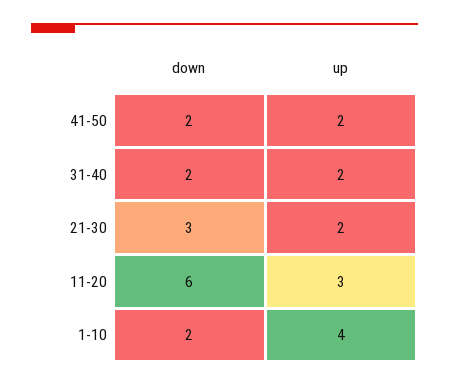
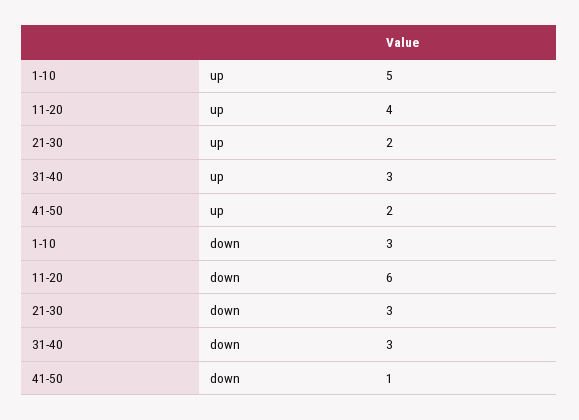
down, 41-50: 2 -> 1
down, 31-40: 2 -> 3
up, 31-40: 2 -> 3
up, 11-20: 3 -> 4
down, 1-10: 2 -> 3
up, 1-10: 4 -> 5

